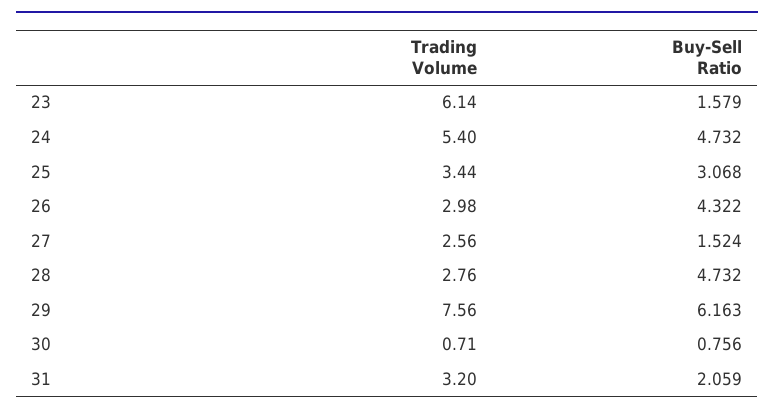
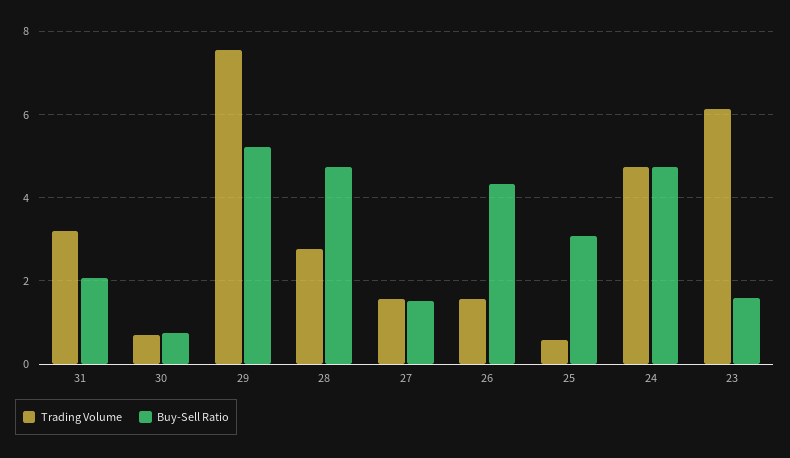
Trading Volume, 24: 5.4 -> 4.8
Trading Volume, 25: 3.44 -> 0.6
Trading Volume, 26: 2.98 -> 1.6
Trading Volume, 27: 2.56 -> 1.6
Buy-Sell Ratio, 29: 6.163 -> 5.2

